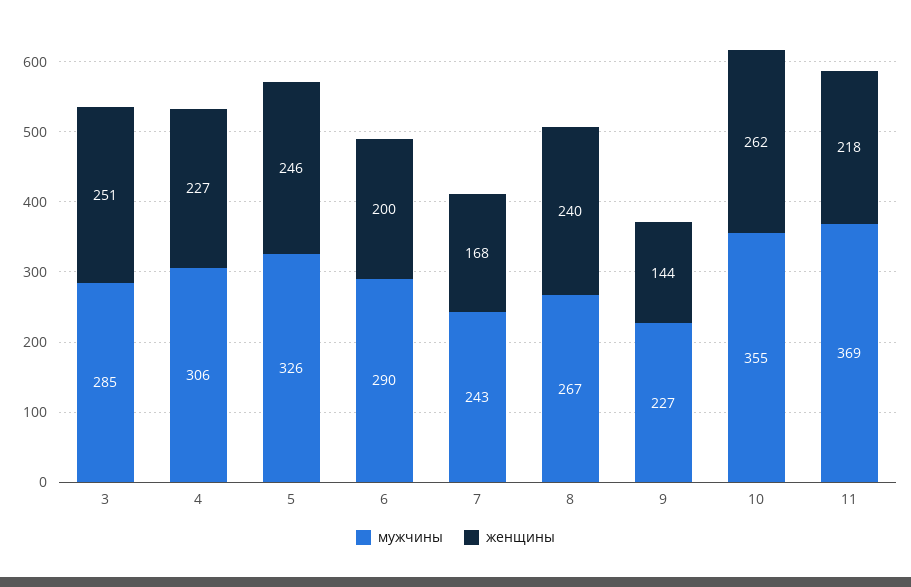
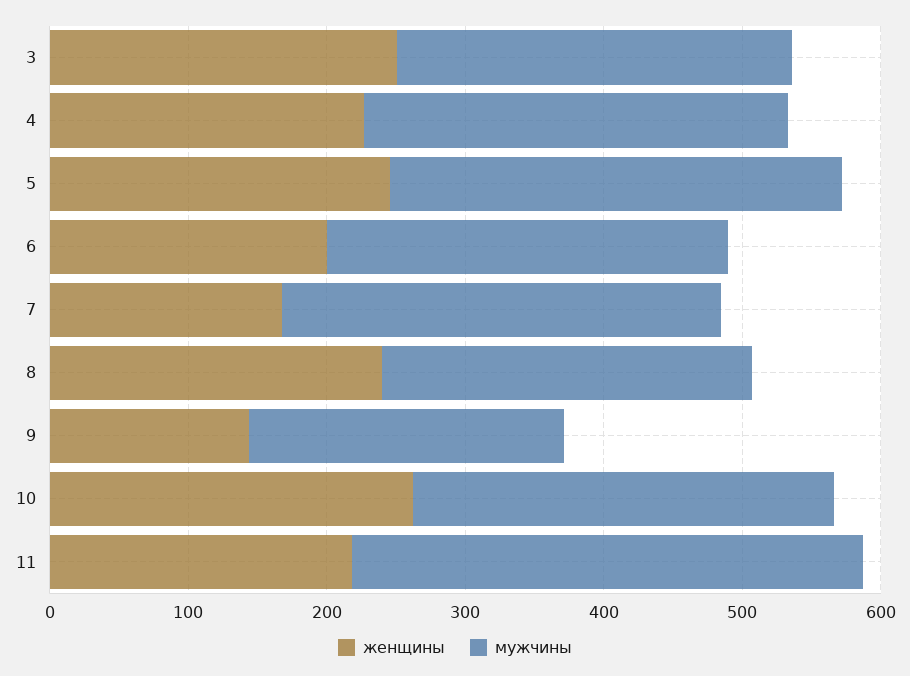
мужчины, 7: 243 -> 320
мужчины, 10: 355 -> 300

